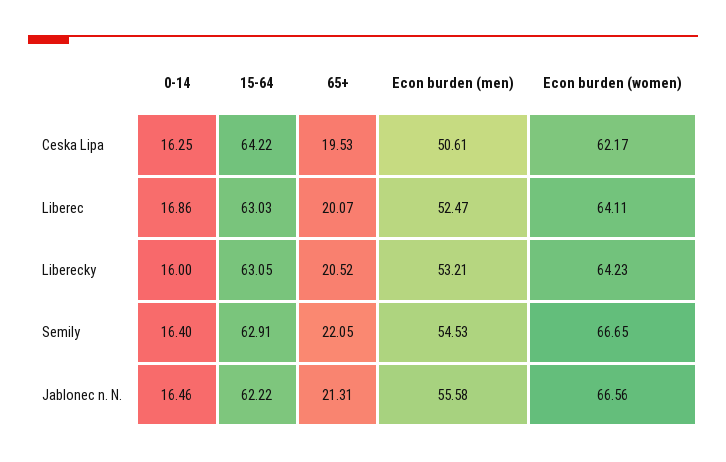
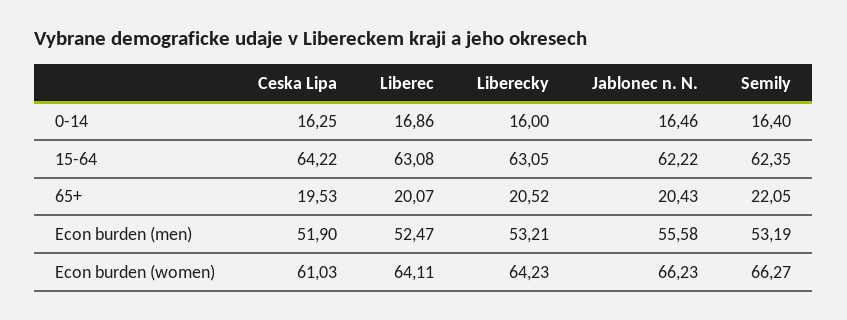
Econ burden (men), Ceska Lipa: 50.61 -> 51.9
Econ burden (women), Ceska Lipa: 62.17 -> 61.03
15-64, Liberec: 63.03 -> 63.08
15-64, Semily: 62.91 -> 62.35
Econ burden (men), Semily: 54.53 -> 53.19
Econ burden (women), Semily: 66.65 -> 66.27
65+, Jablonec n. N.: 21.31 -> 20.43
Econ burden (women), Jablonec n. N.: 66.56 -> 66.23

